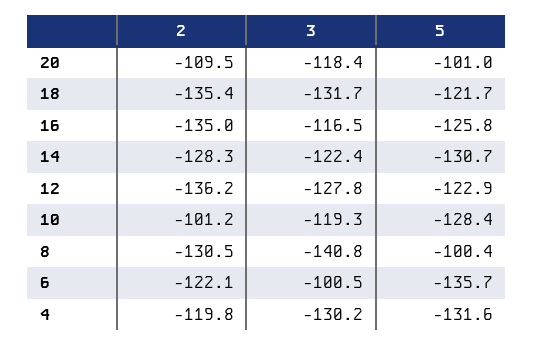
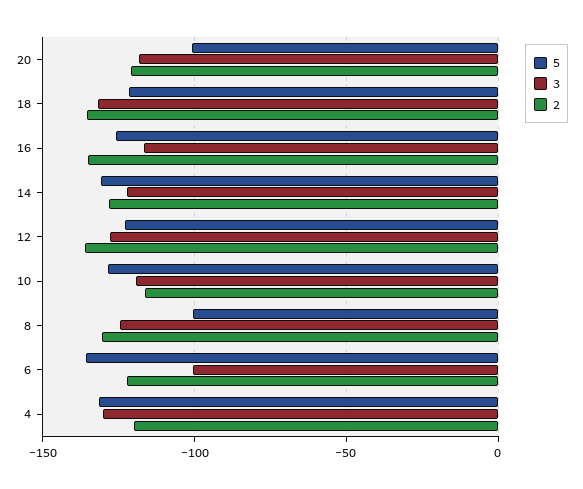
2, 20: -109.5 -> -120
2, 10: -101.2 -> -115
3, 8: -140.8 -> -125

